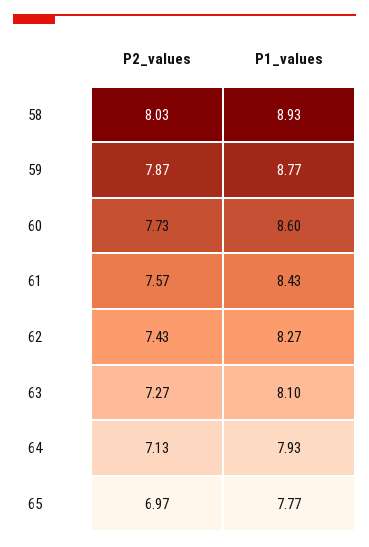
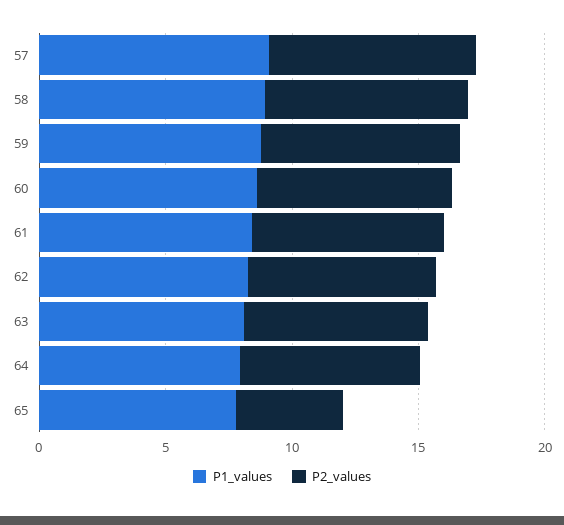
P2_values, 65: 6.97 -> 4
P1_values, 57: none -> 9
P2_values, 57: none -> 8

